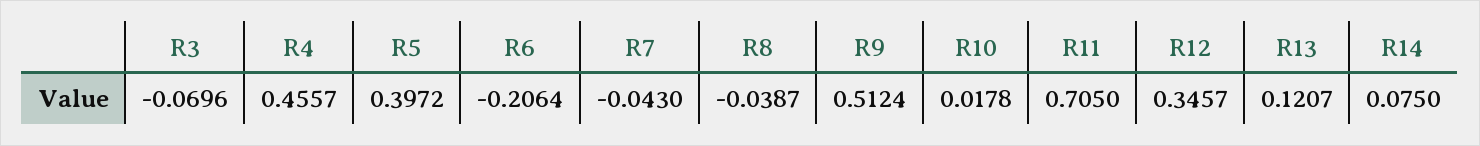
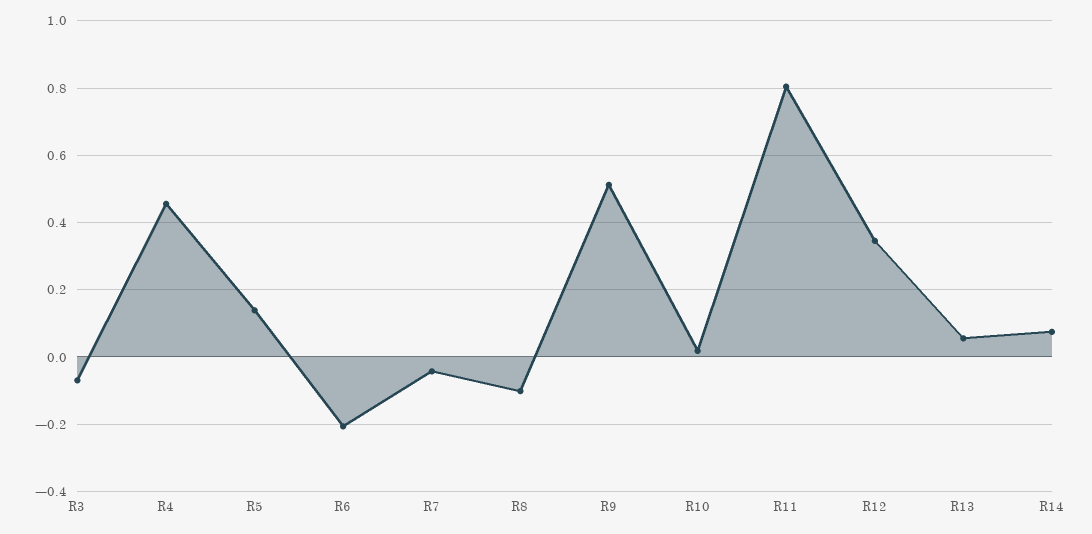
R5: 0.3972 -> 0.14
R8: -0.0387 -> -0.1
R11: 0.705 -> 0.8
R13: 0.1207 -> 0.06

